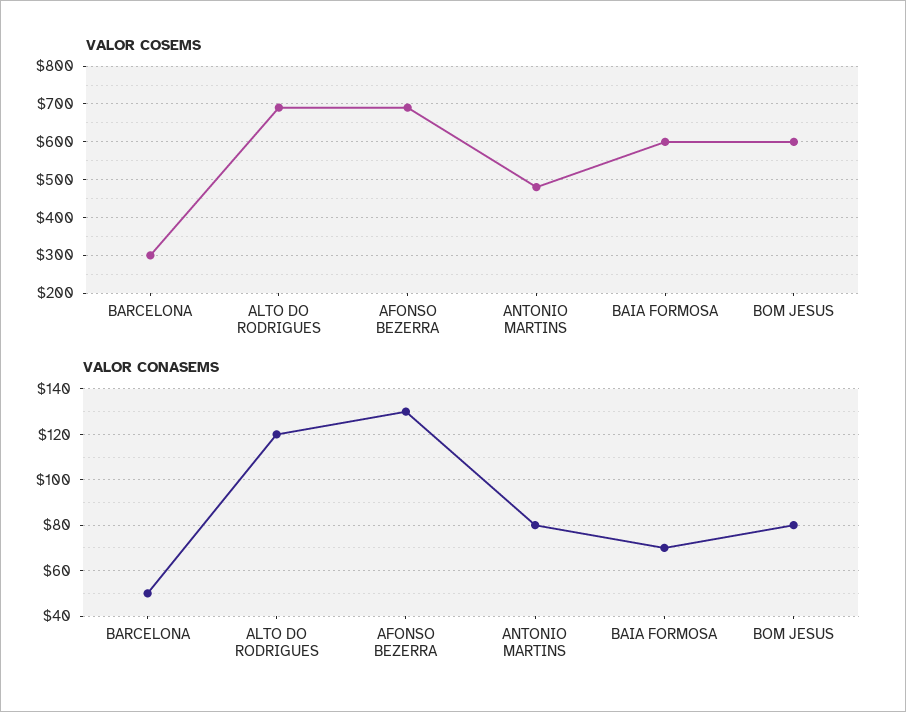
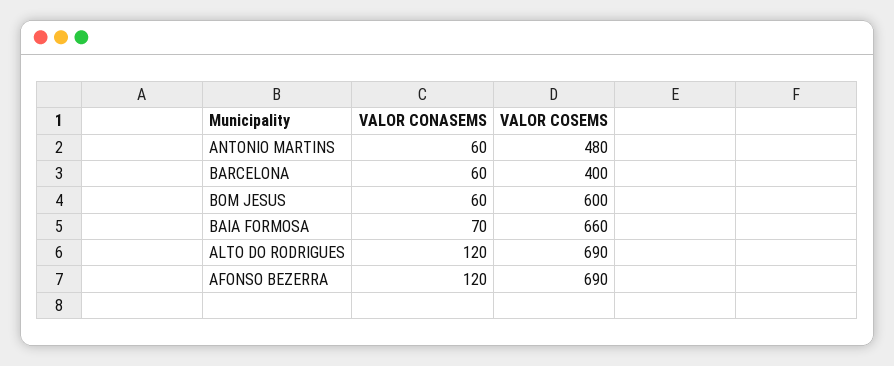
VALOR COSEMS, BARCELONA: 300 -> 400
VALOR COSEMS, BAIA FORMOSA: 600 -> 660
VALOR CONASEMS, BARCELONA: 50 -> 60
VALOR CONASEMS, AFONSO BEZERRA: 130 -> 120
VALOR CONASEMS, ANTONIO MARTINS: 80 -> 60
VALOR CONASEMS, BOM JESUS: 80 -> 60

